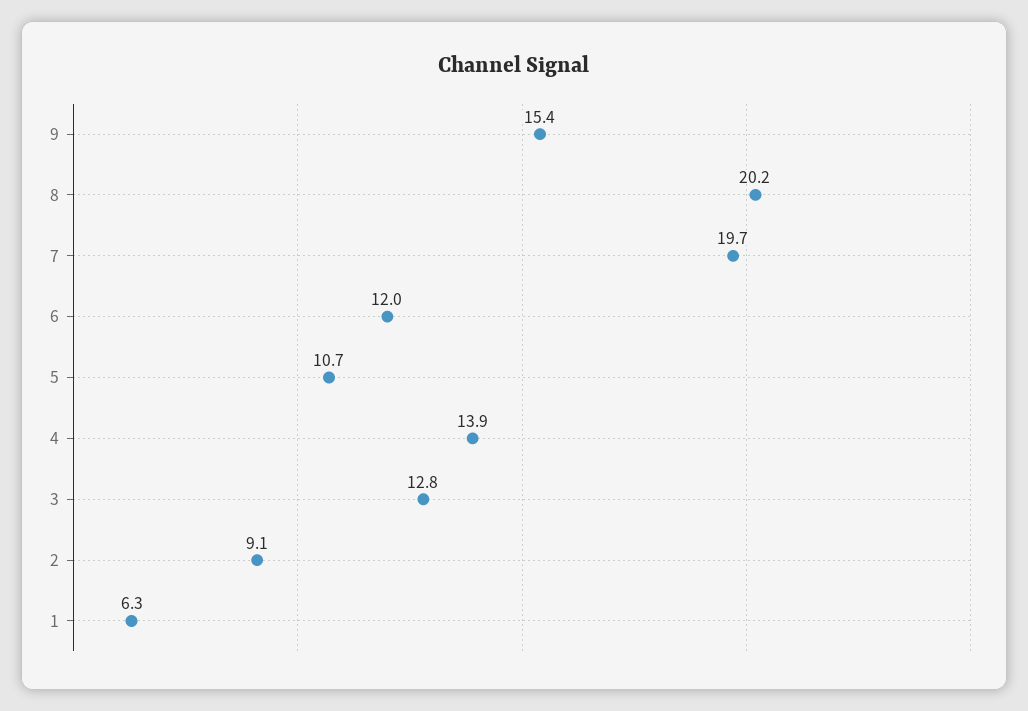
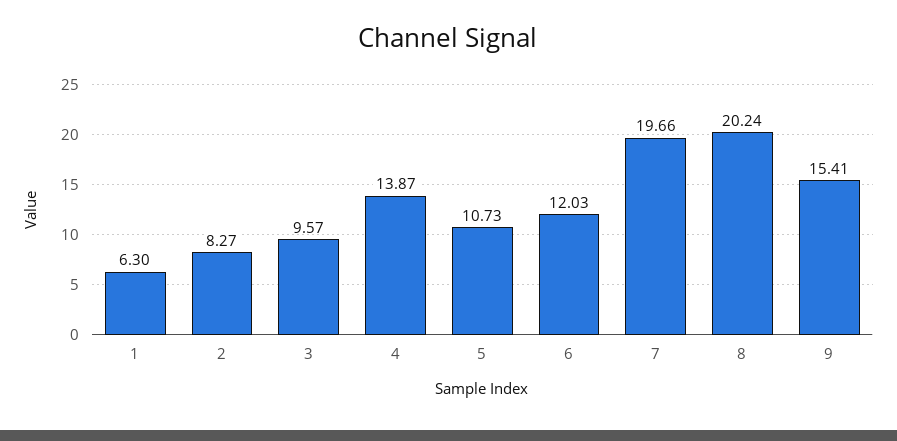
3: 12.8 -> 9.57
2: 9.1 -> 8.27

